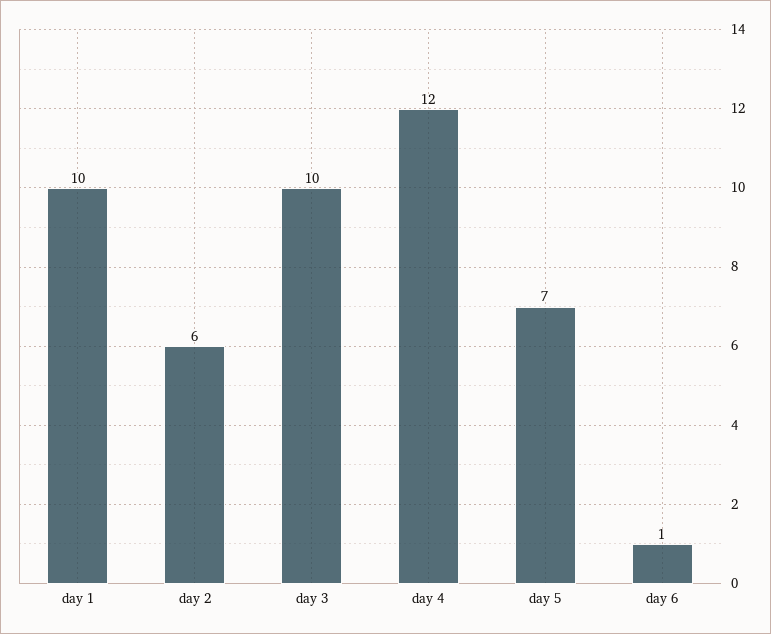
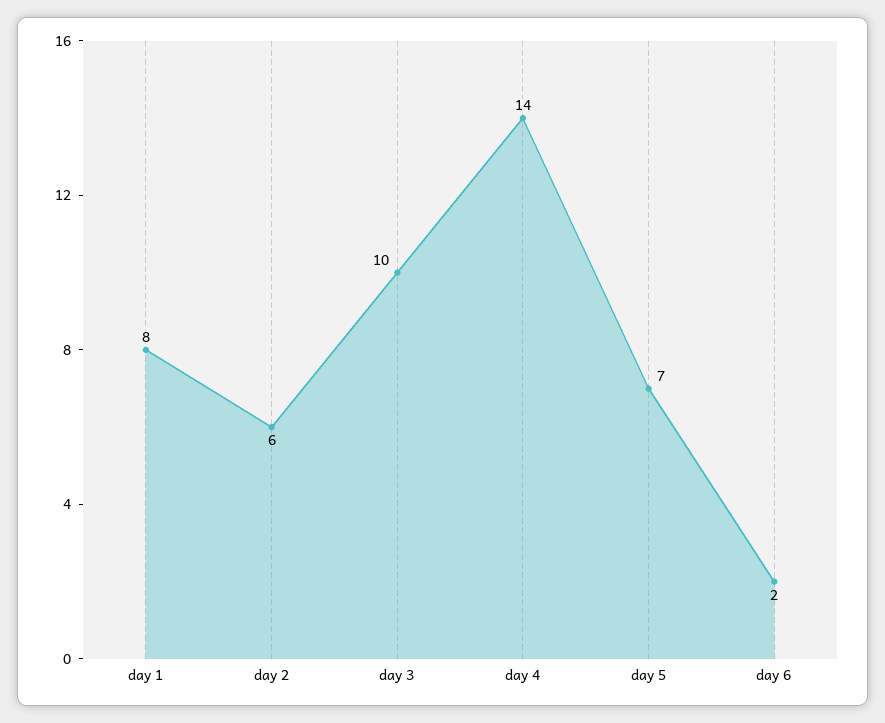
day 1: 10 -> 8
day 4: 12 -> 14
day 6: 1 -> 2

